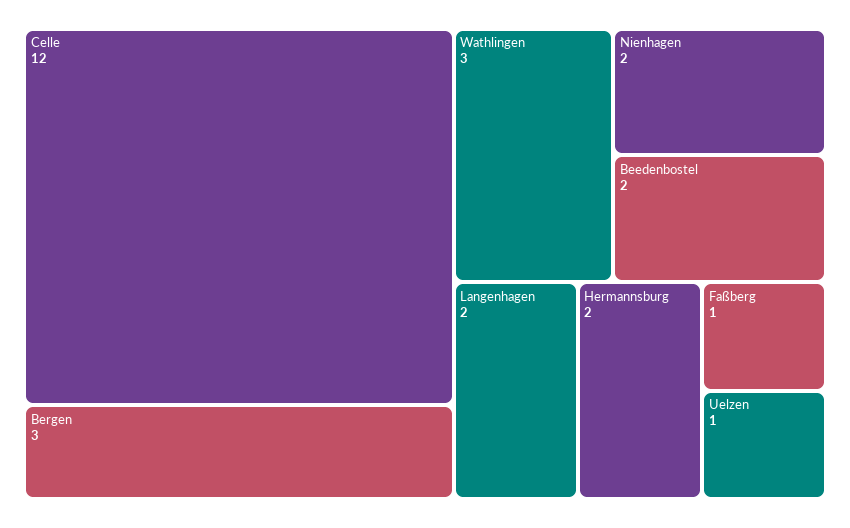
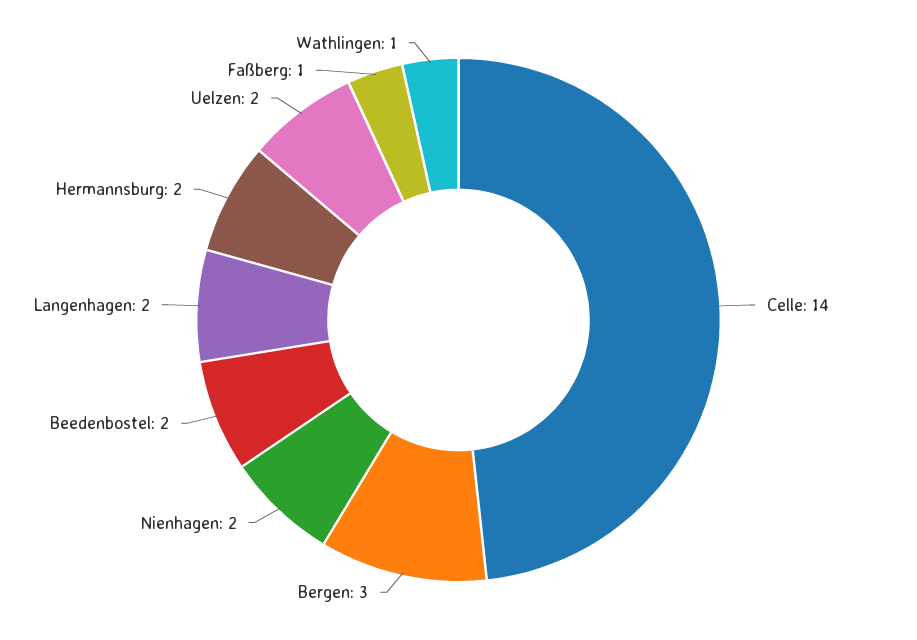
Celle: 12 -> 14
Wathlingen: 3 -> 1
Uelzen: 1 -> 2

